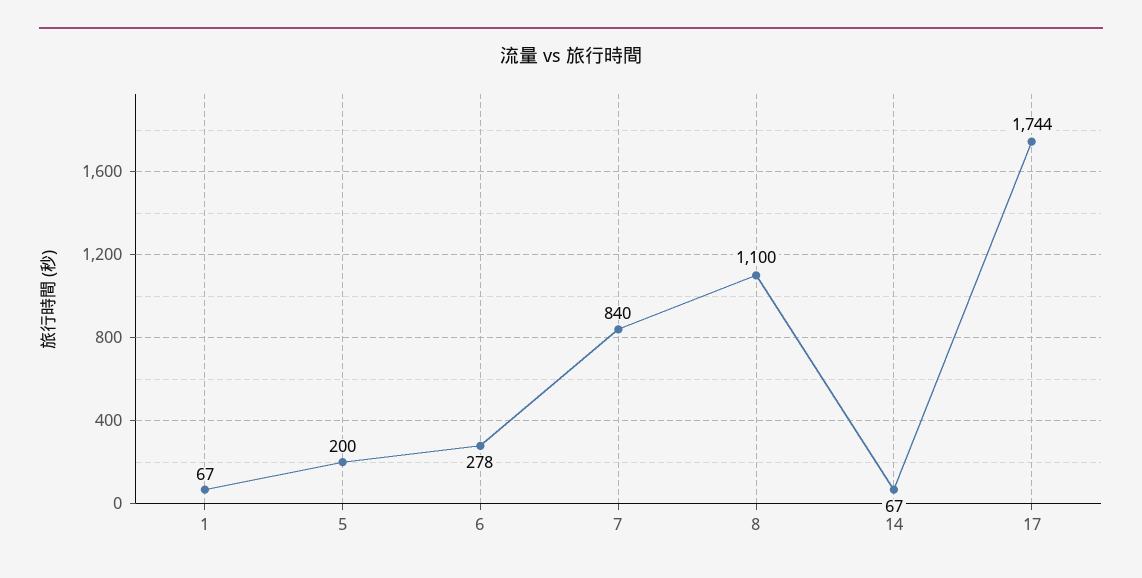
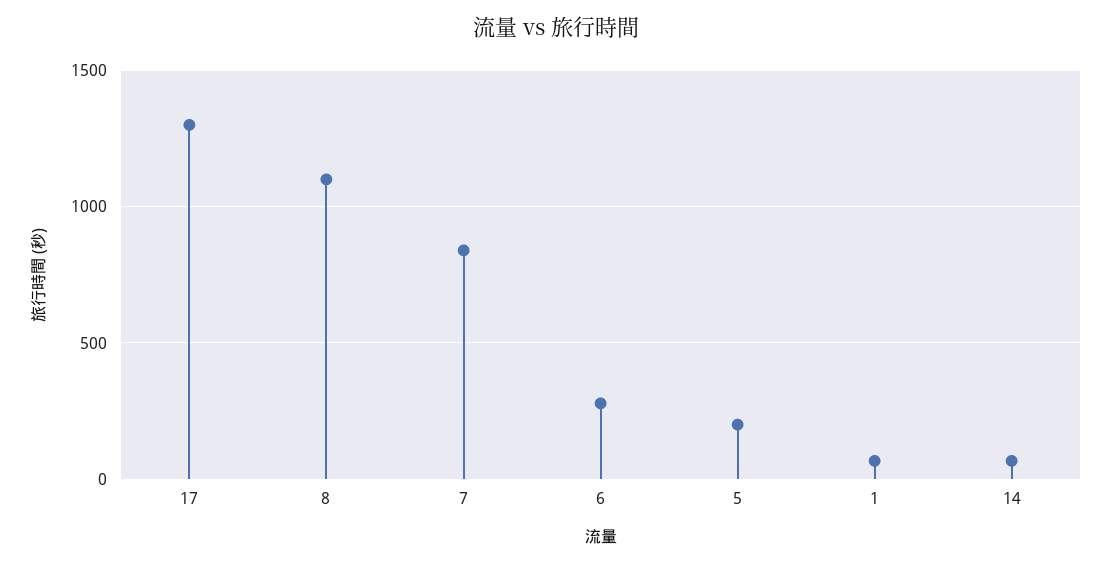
17: 1744 -> 1300

